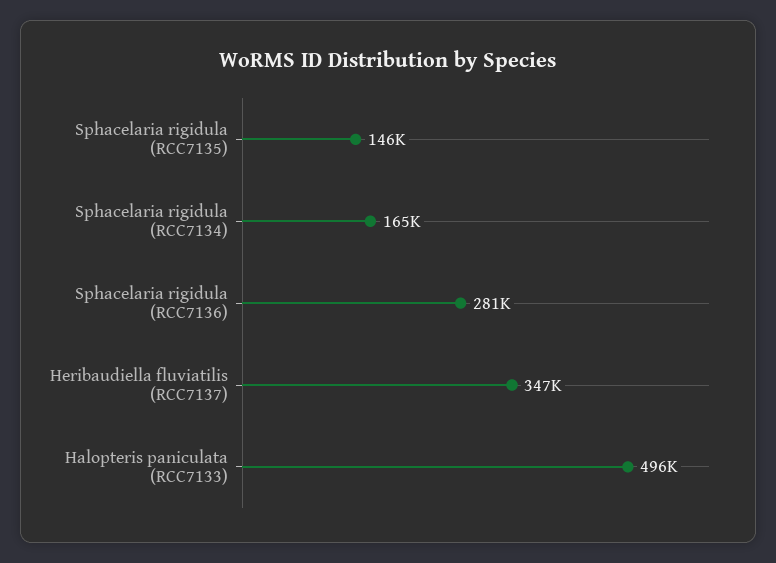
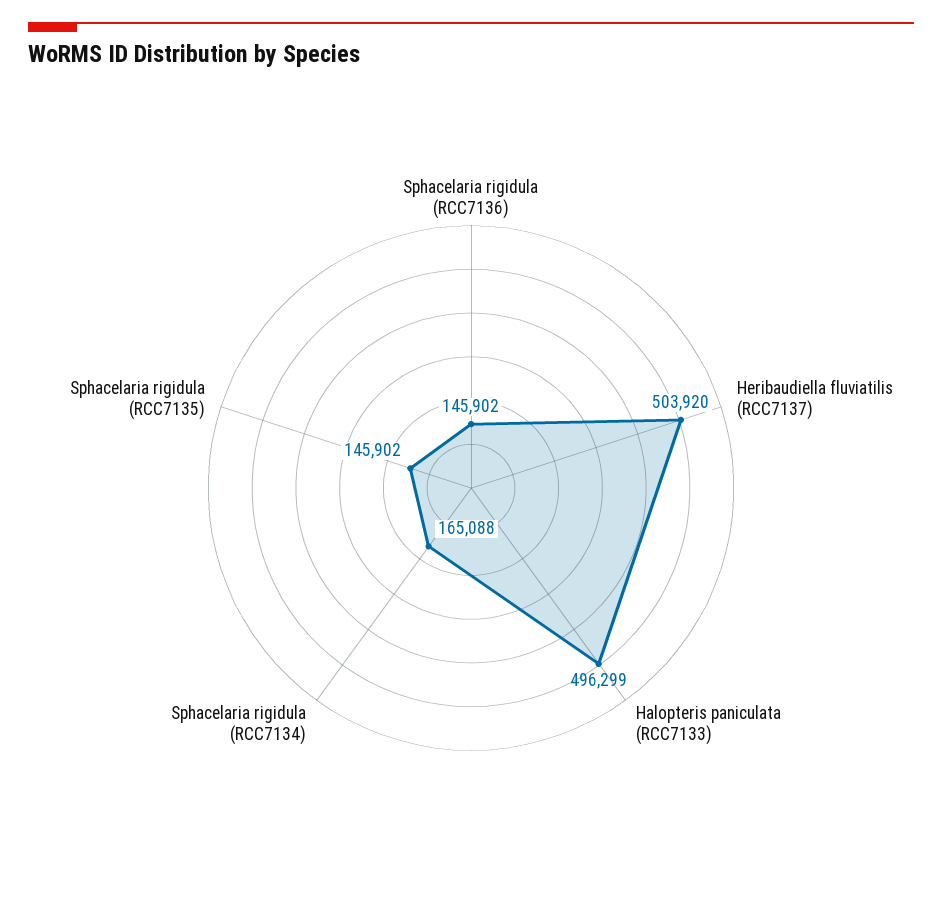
Sphacelaria rigidula (RCC7136): 281000 -> 145902
Heribaudiella fluviatilis (RCC7137): 347000 -> 503920

